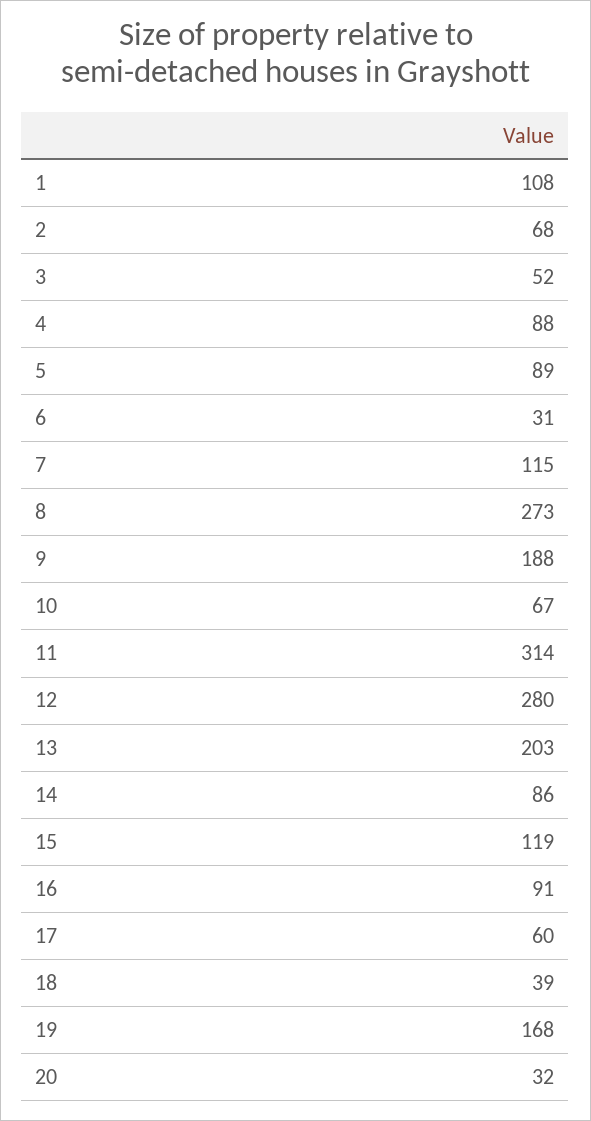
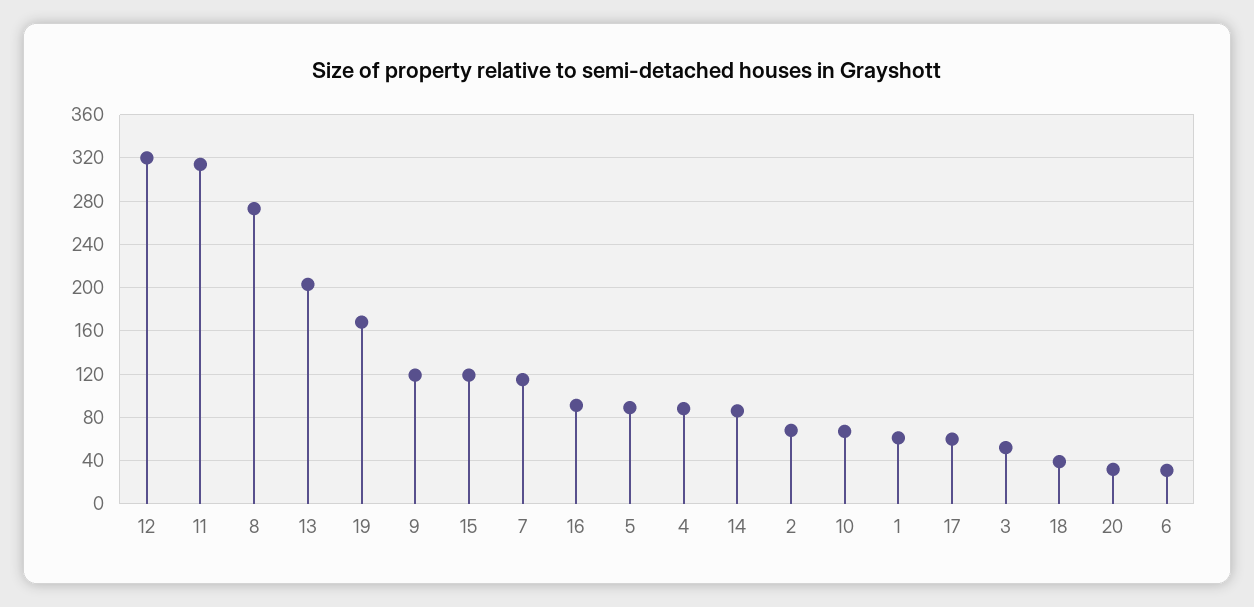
1: 108 -> 60
9: 188 -> 120
12: 280 -> 320

